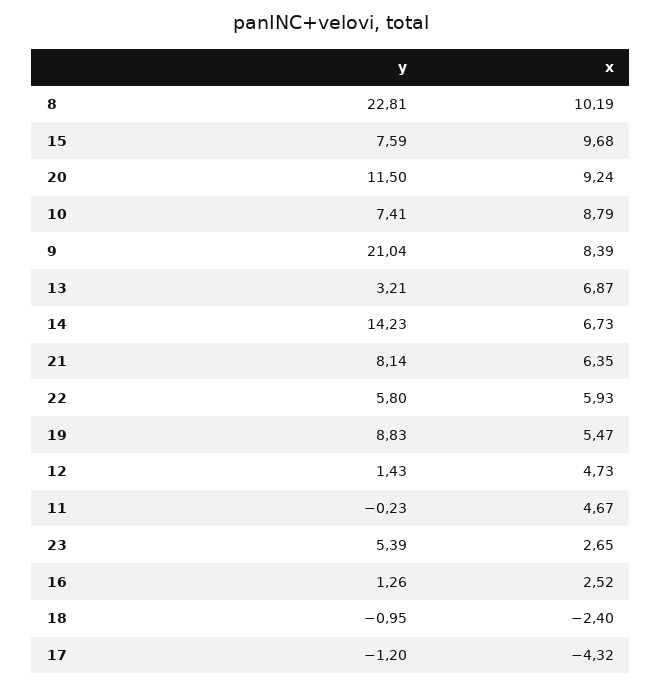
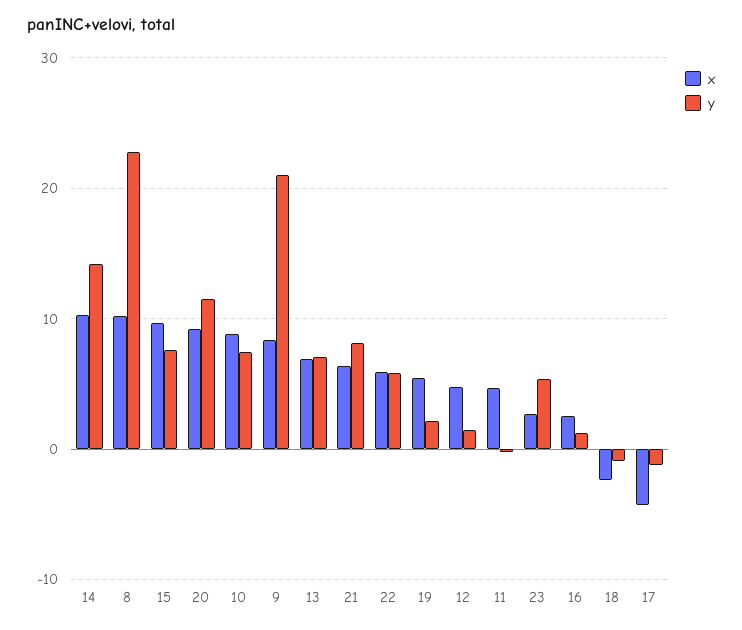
y, 13: 3.21 -> 7
x, 14: 6.73 -> 10
y, 19: 8.83 -> 2

